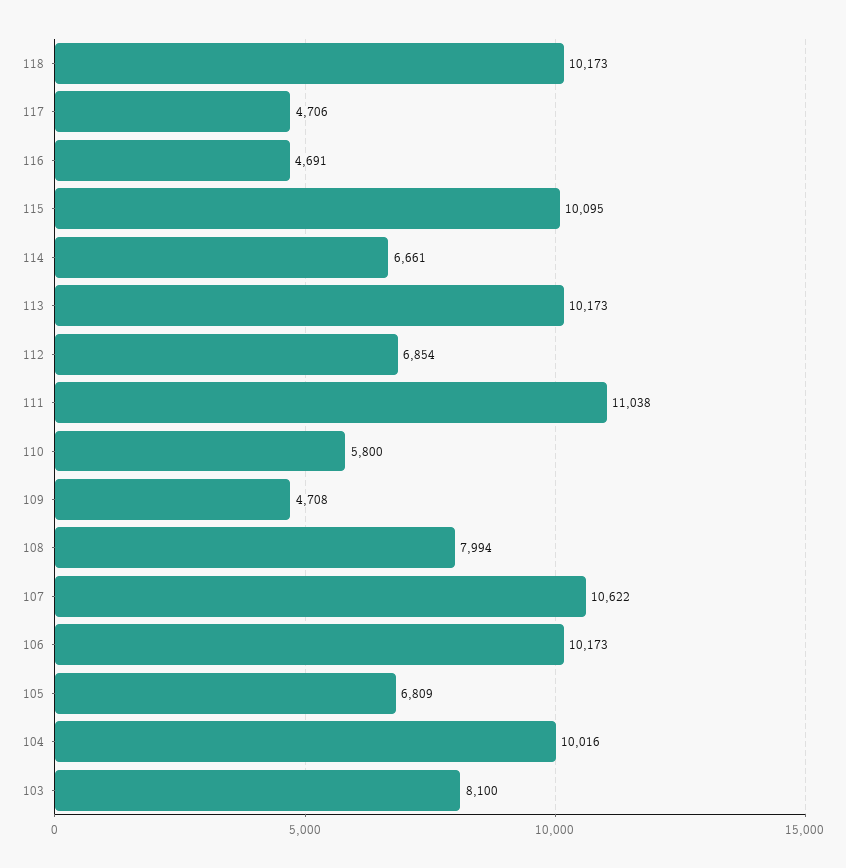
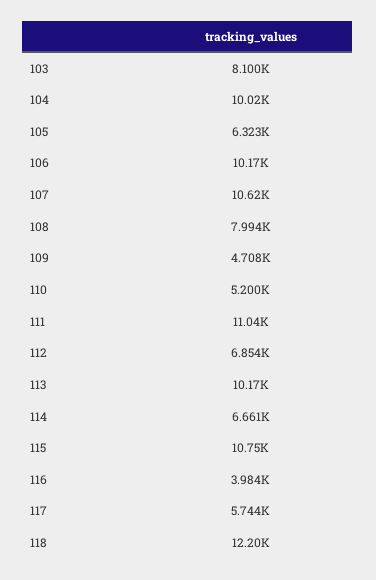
118: 10173 -> 12200
117: 4706 -> 5744
116: 4691 -> 3984
115: 10095 -> 10750
110: 5800 -> 5200
105: 6809 -> 6323

